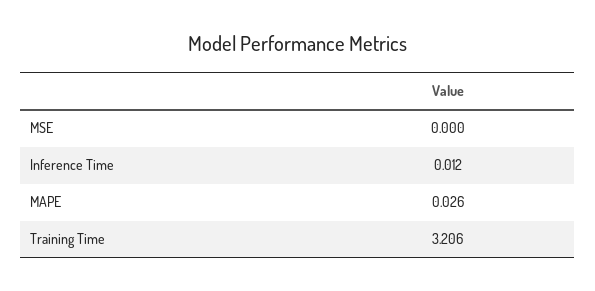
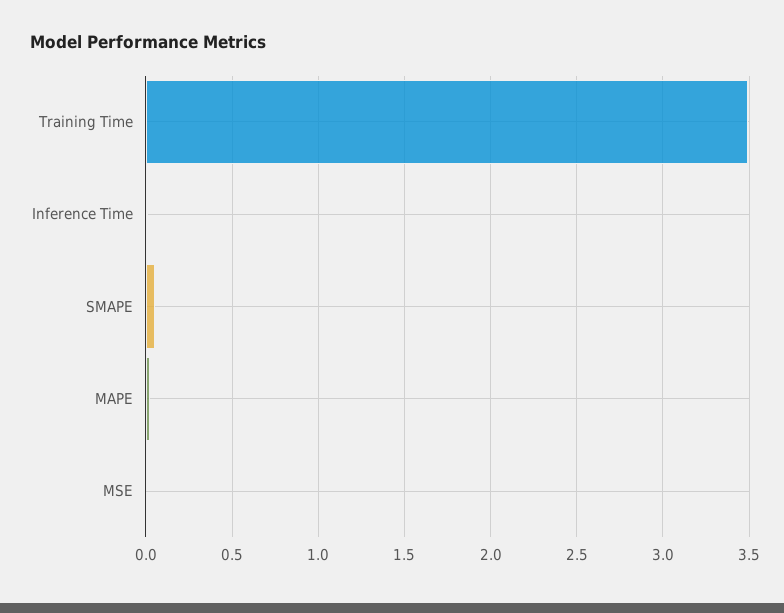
Training Time: 3.206 -> 3.5
SMAPE: none -> 0.05

